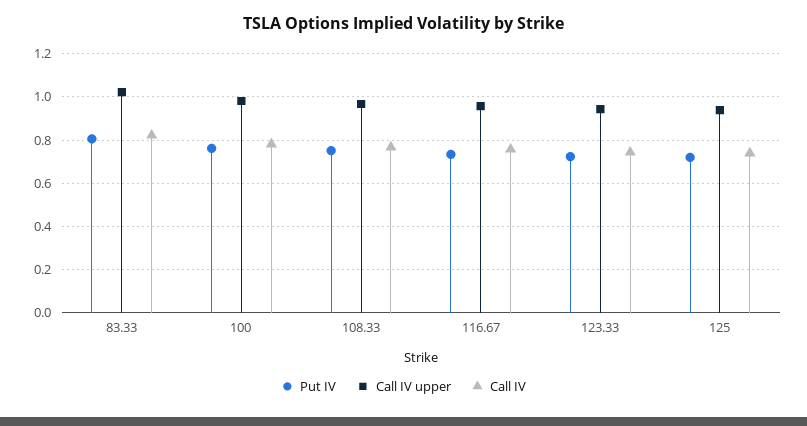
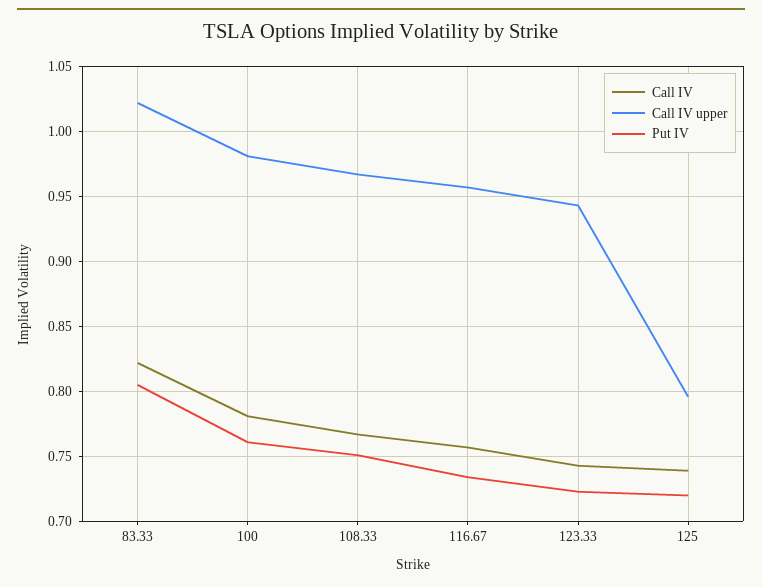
Call IV upper, 125: 0.95 -> 0.795

